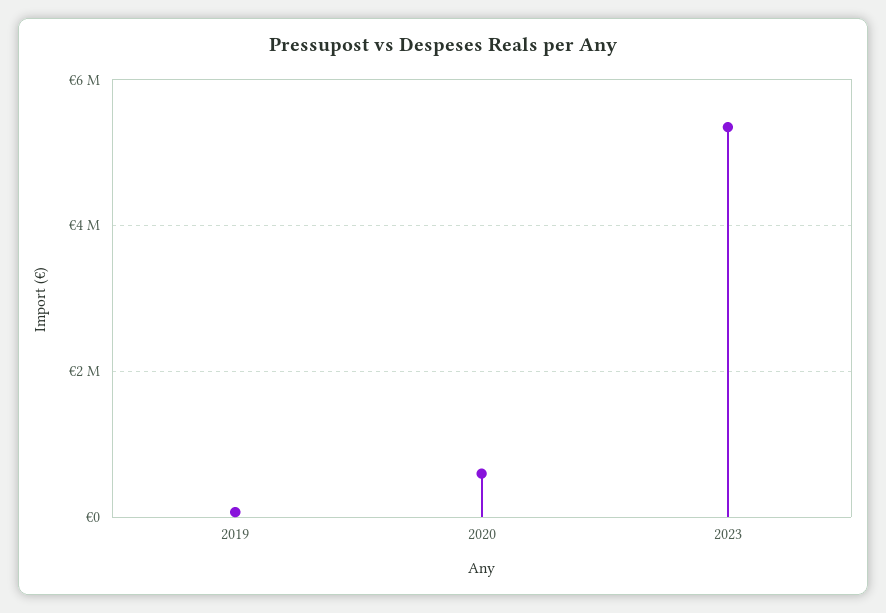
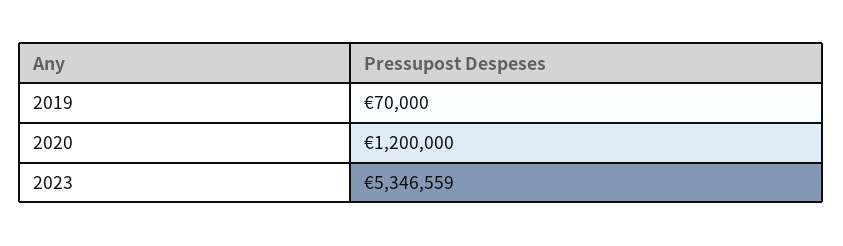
2020: 600000 -> 1200000

